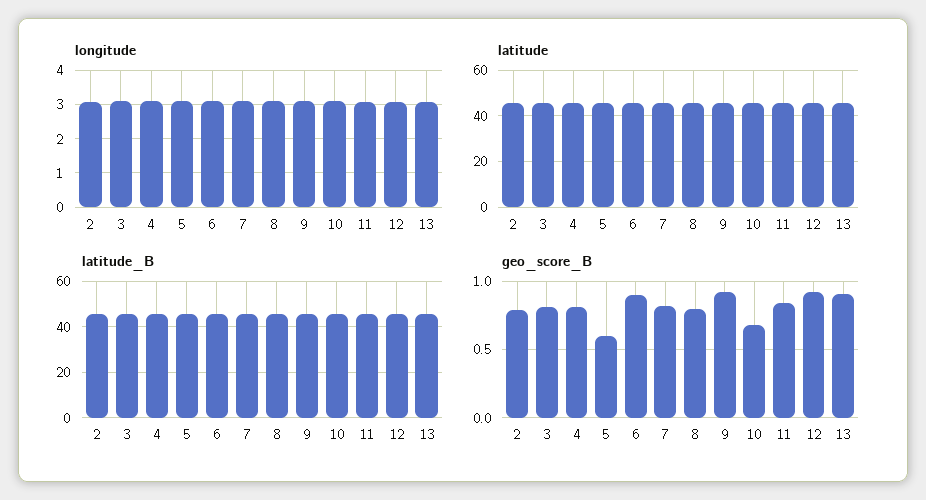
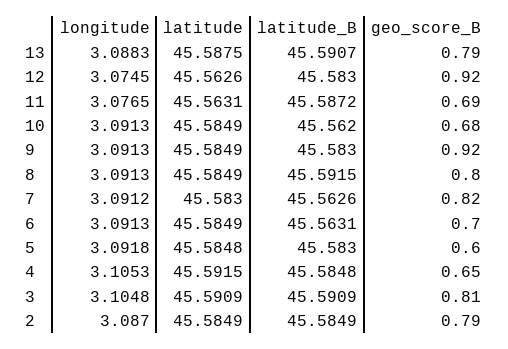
geo_score_B, 4: 0.8 -> 0.65
geo_score_B, 6: 0.9 -> 0.7
geo_score_B, 11: 0.85 -> 0.69
geo_score_B, 13: 0.9 -> 0.79

